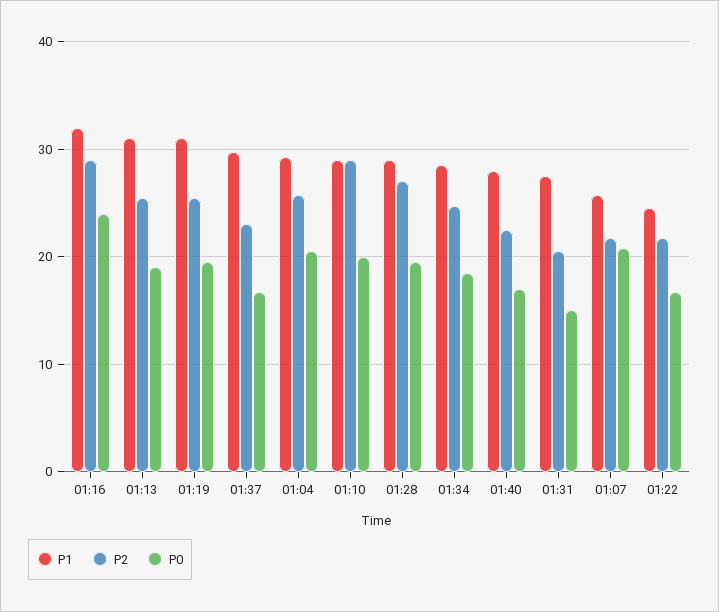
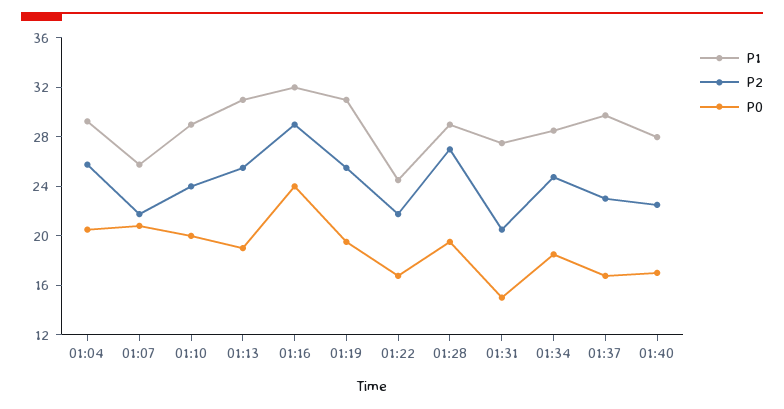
P2, 01:10: 29 -> 24

